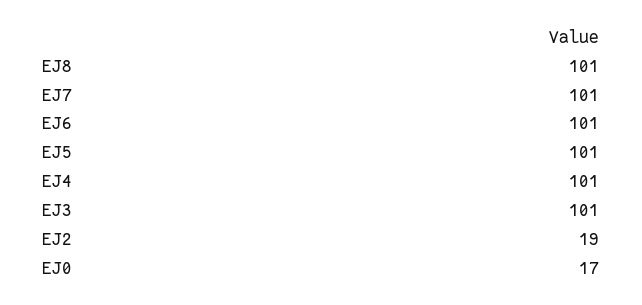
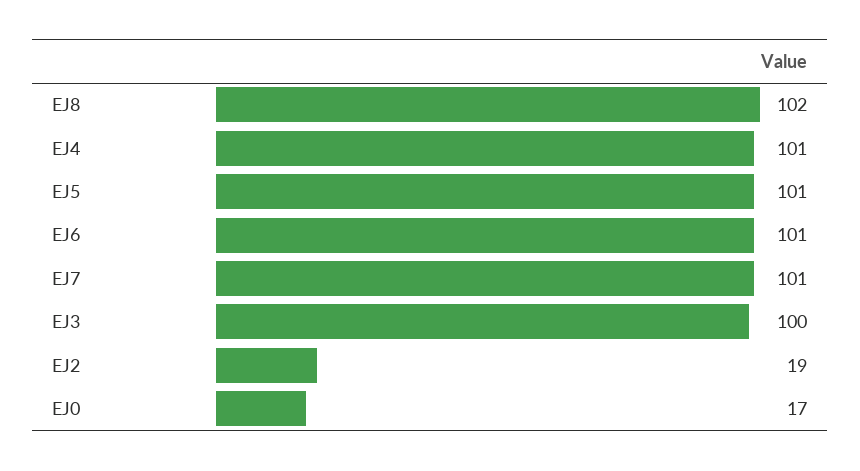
EJ8: 101 -> 102
EJ3: 101 -> 100

